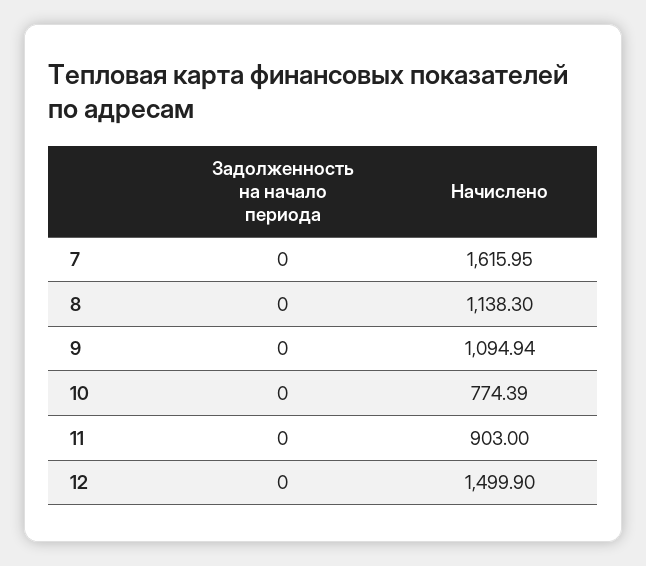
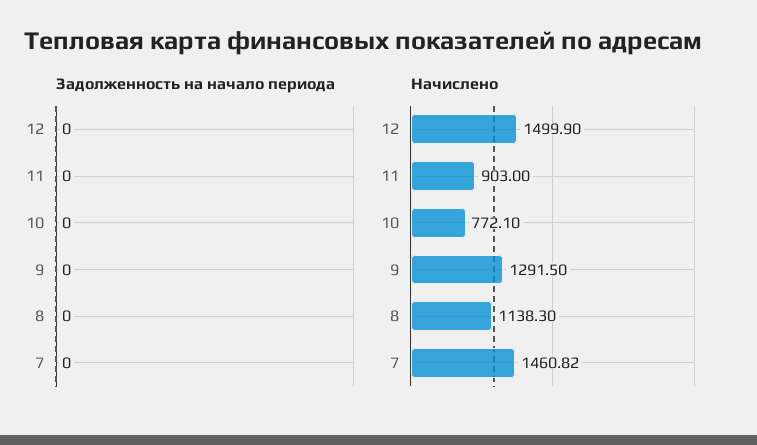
Начислено, 7: 1615.95 -> 1460.82
Начислено, 9: 1094.94 -> 1291.5
Начислено, 10: 774.39 -> 772.1

